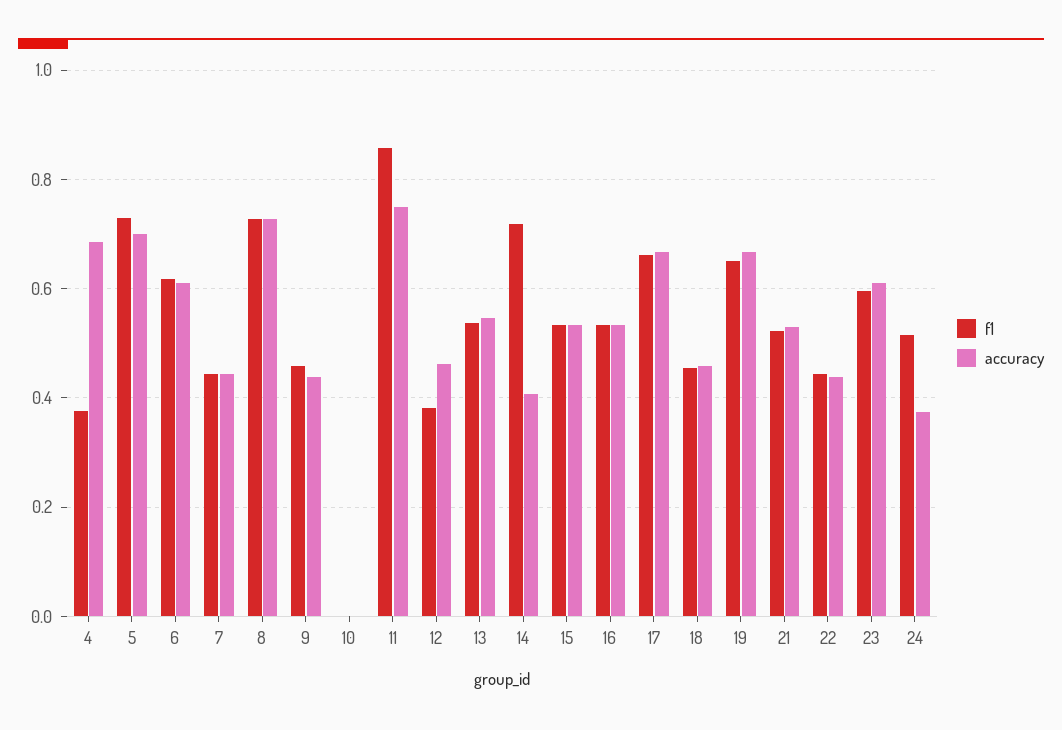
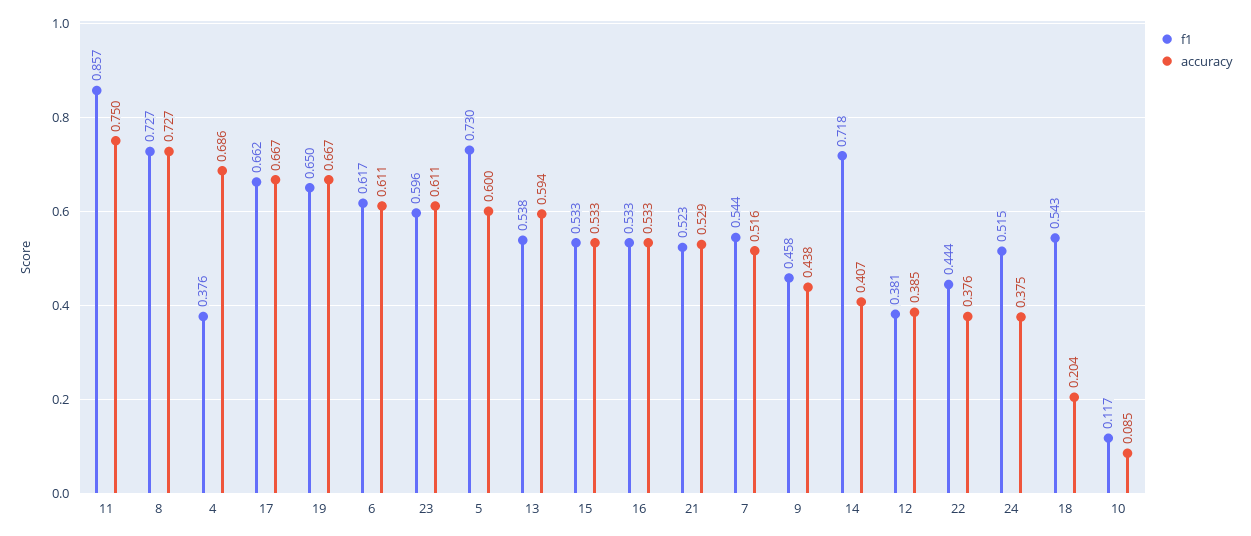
accuracy, 5: 0.7 -> 0.6
f1, 7: 0.44 -> 0.544
accuracy, 7: 0.44 -> 0.516
f1, 10: 0 -> 0.117
accuracy, 10: 0 -> 0.085
accuracy, 12: 0.46 -> 0.385
accuracy, 13: 0.54 -> 0.594
f1, 18: 0.46 -> 0.543
accuracy, 18: 0.46 -> 0.204
accuracy, 22: 0.44 -> 0.376

